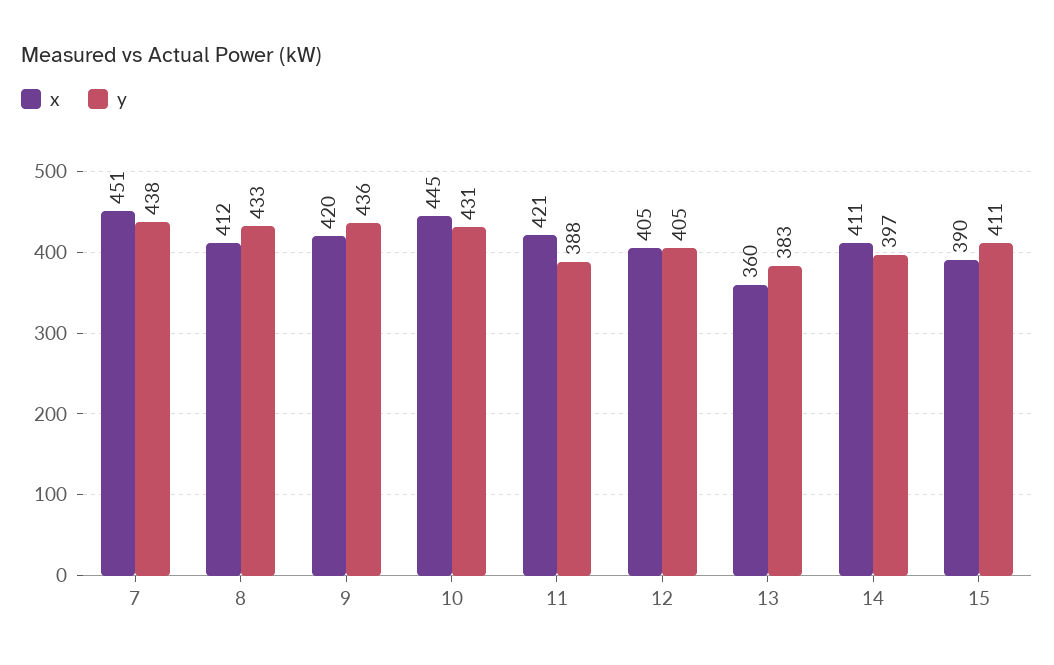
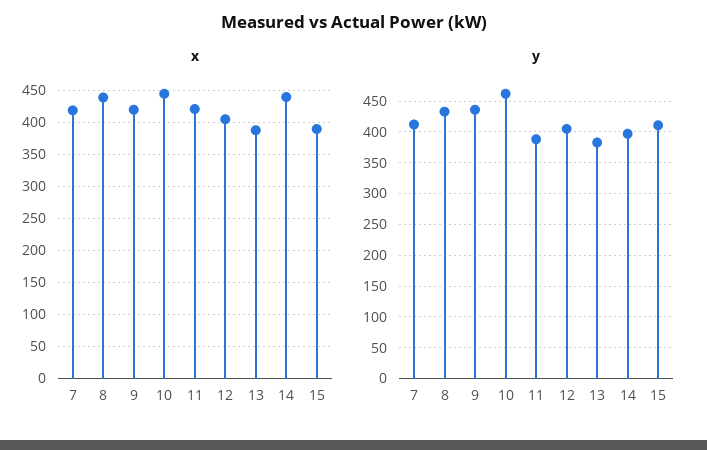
x, 7: 451 -> 420
y, 7: 438 -> 410
x, 8: 412 -> 440
y, 10: 431 -> 460
x, 13: 360 -> 390
x, 14: 411 -> 440

